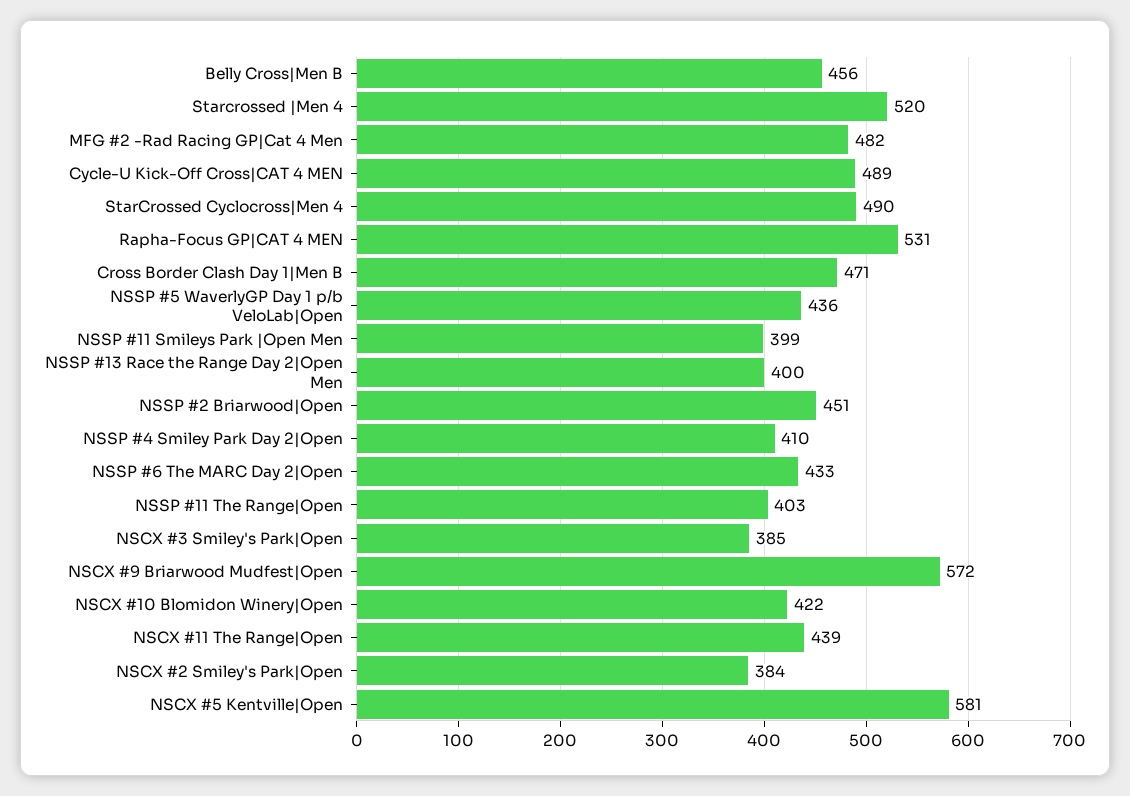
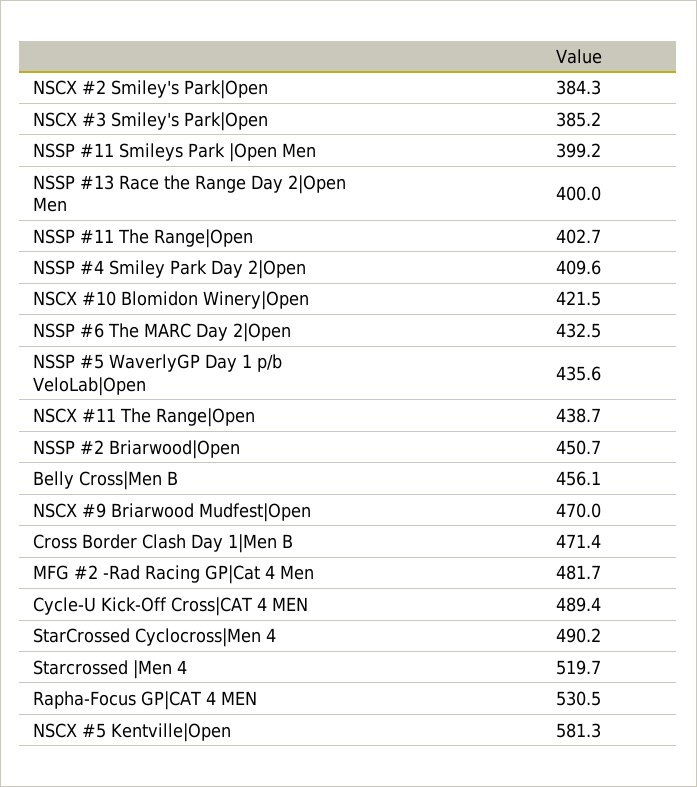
NSCX #9 Briarwood Mudfest|Open: 572 -> 470

